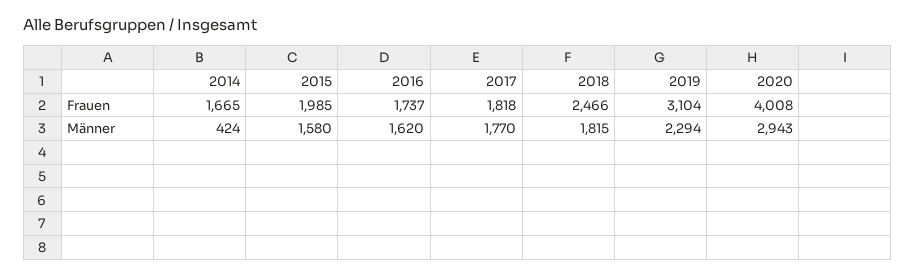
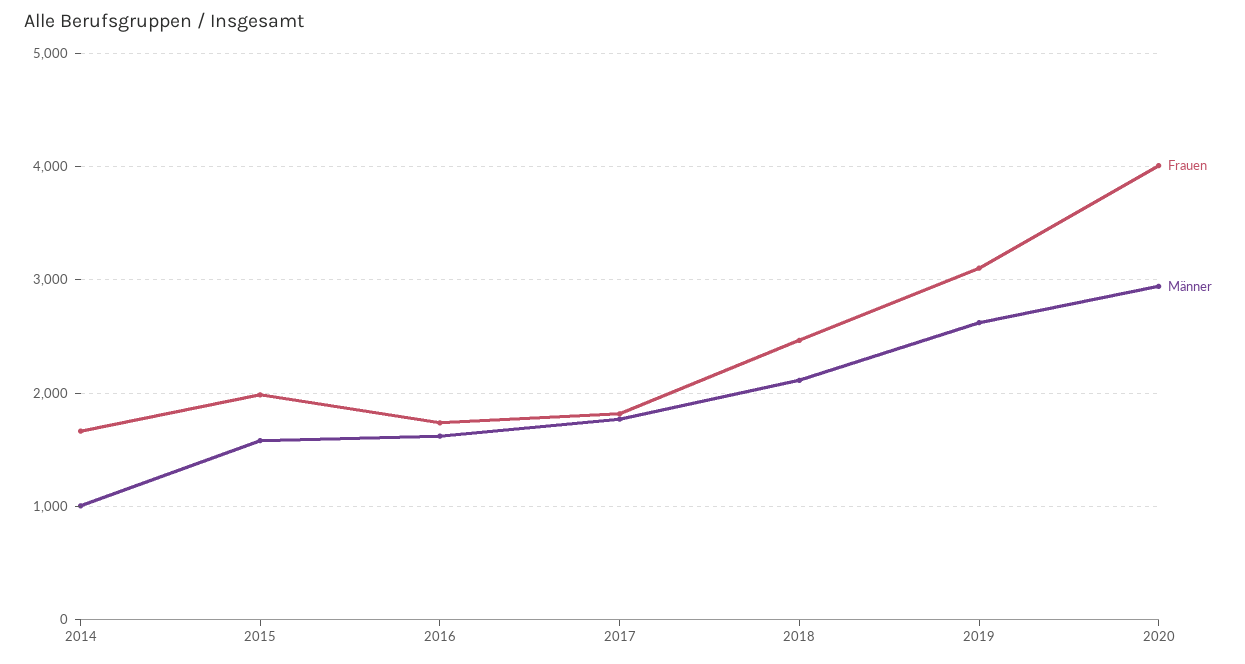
Männer, 2014: 424 -> 1000
Männer, 2018: 1815 -> 2100
Männer, 2019: 2294 -> 2600

